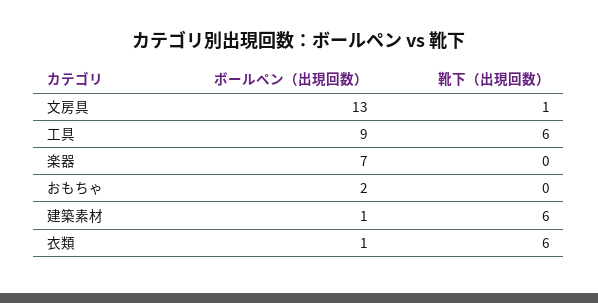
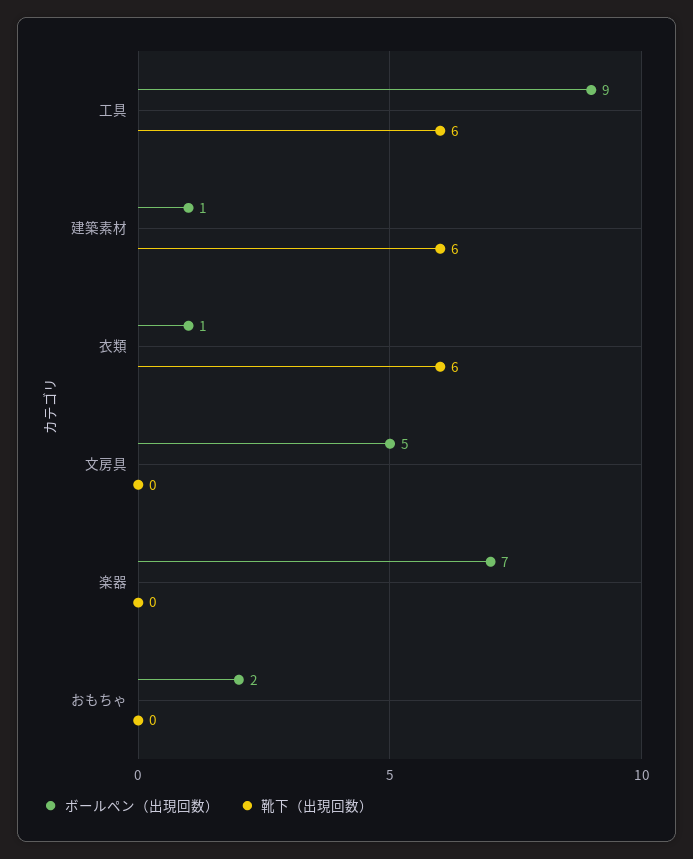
ボールペン（出現回数）, 文房具: 13 -> 5
靴下（出現回数）, 文房具: 1 -> 0

